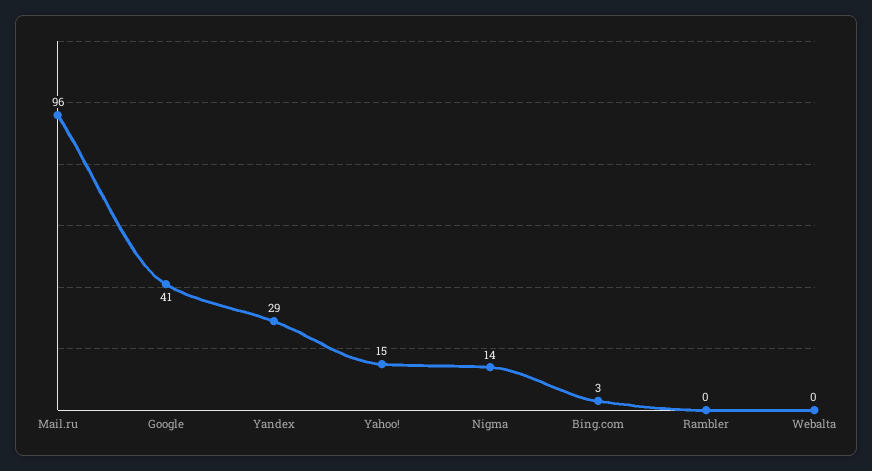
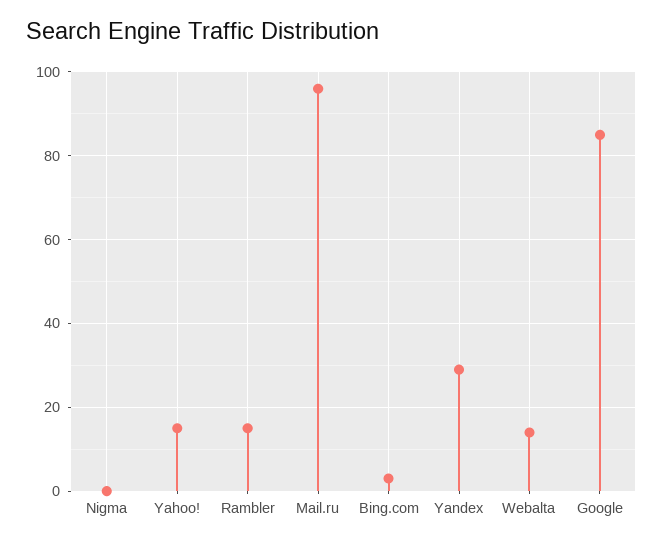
Google: 41 -> 85
Nigma: 14 -> 0
Rambler: 0 -> 15
Webalta: 0 -> 15

